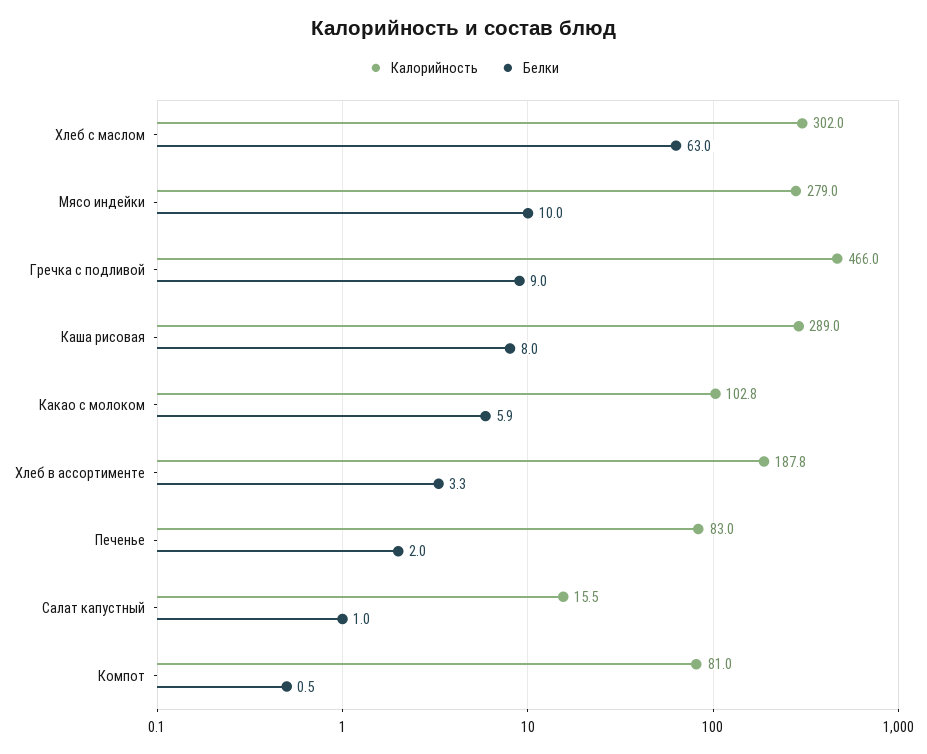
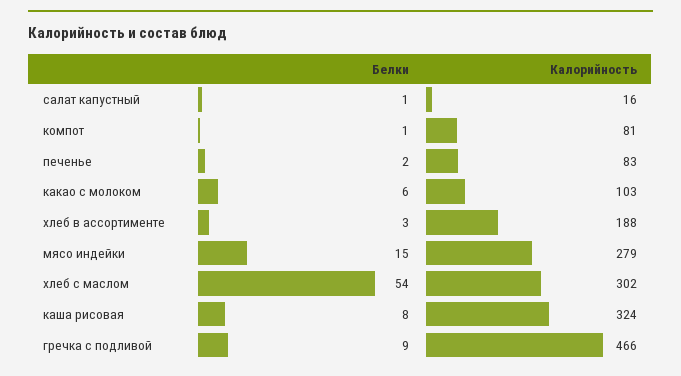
Белки, Хлеб с маслом: 63 -> 54
Белки, Мясо индейки: 10 -> 15
Калорийность, Каша рисовая: 289 -> 324

